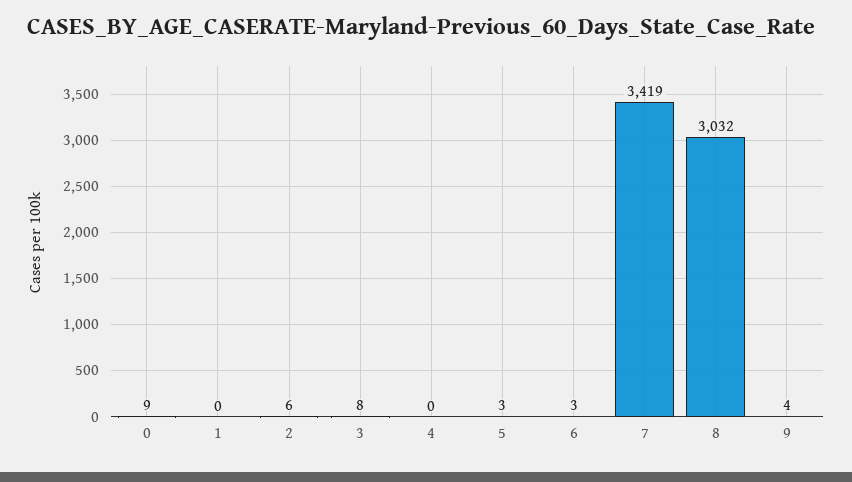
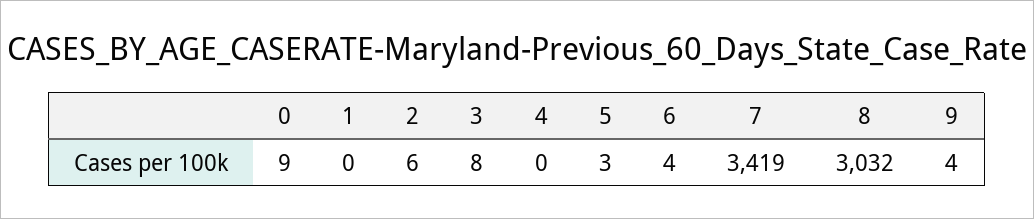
6: 3 -> 4

